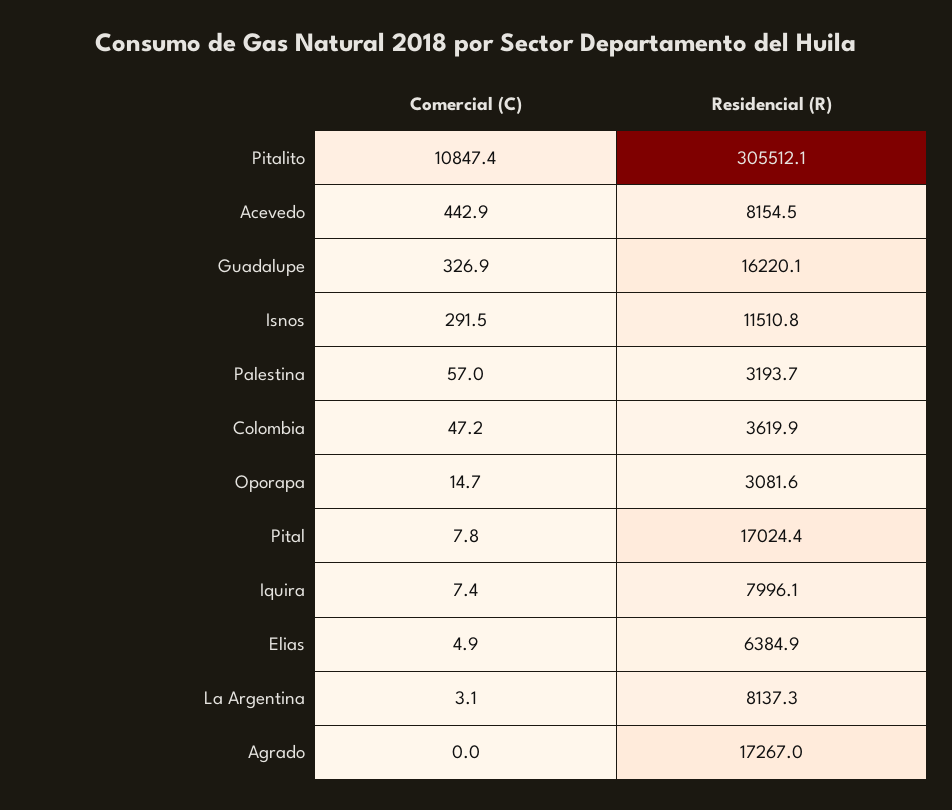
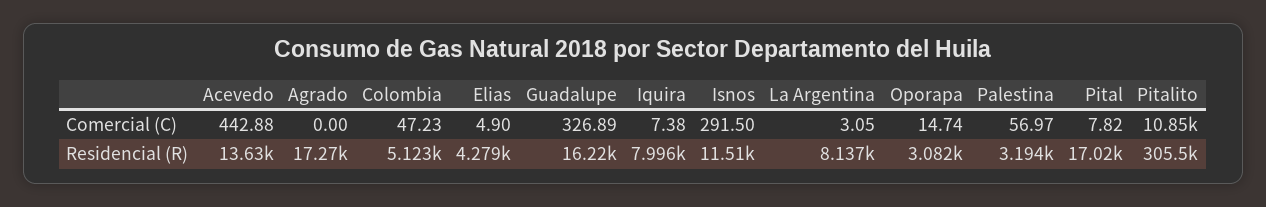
Residencial (R), Acevedo: 8154.5 -> 13630
Residencial (R), Colombia: 3619.9 -> 5123
Residencial (R), Elias: 6384.9 -> 4279

